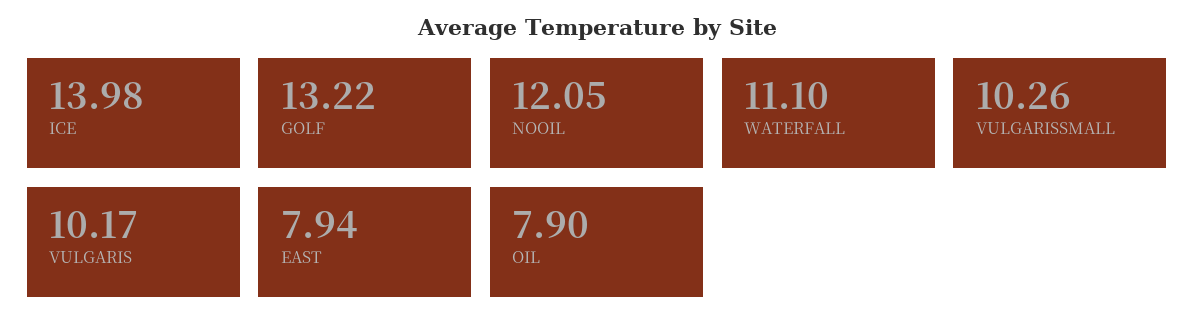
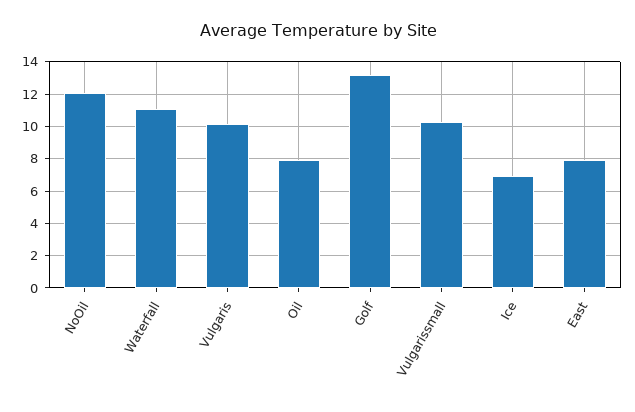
ICE: 13.98 -> 7

